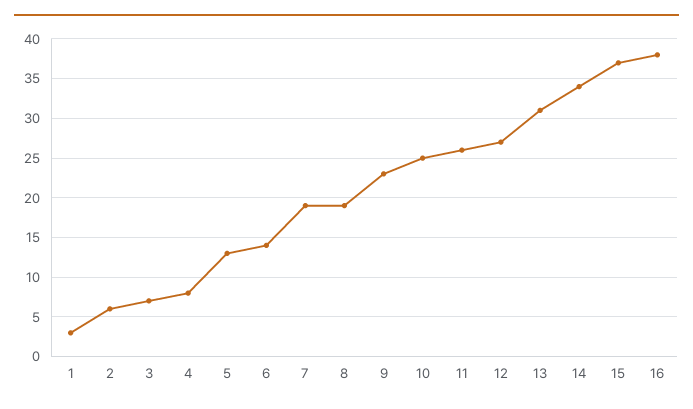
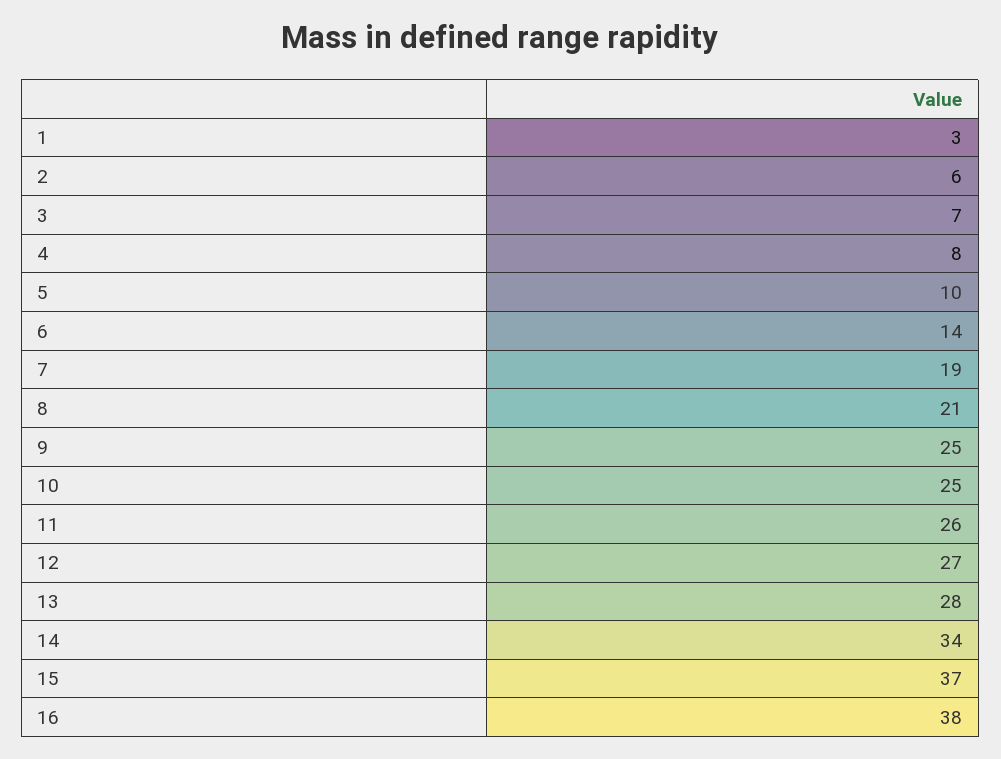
5: 13 -> 10
8: 19 -> 21
9: 23 -> 25
13: 31 -> 28

